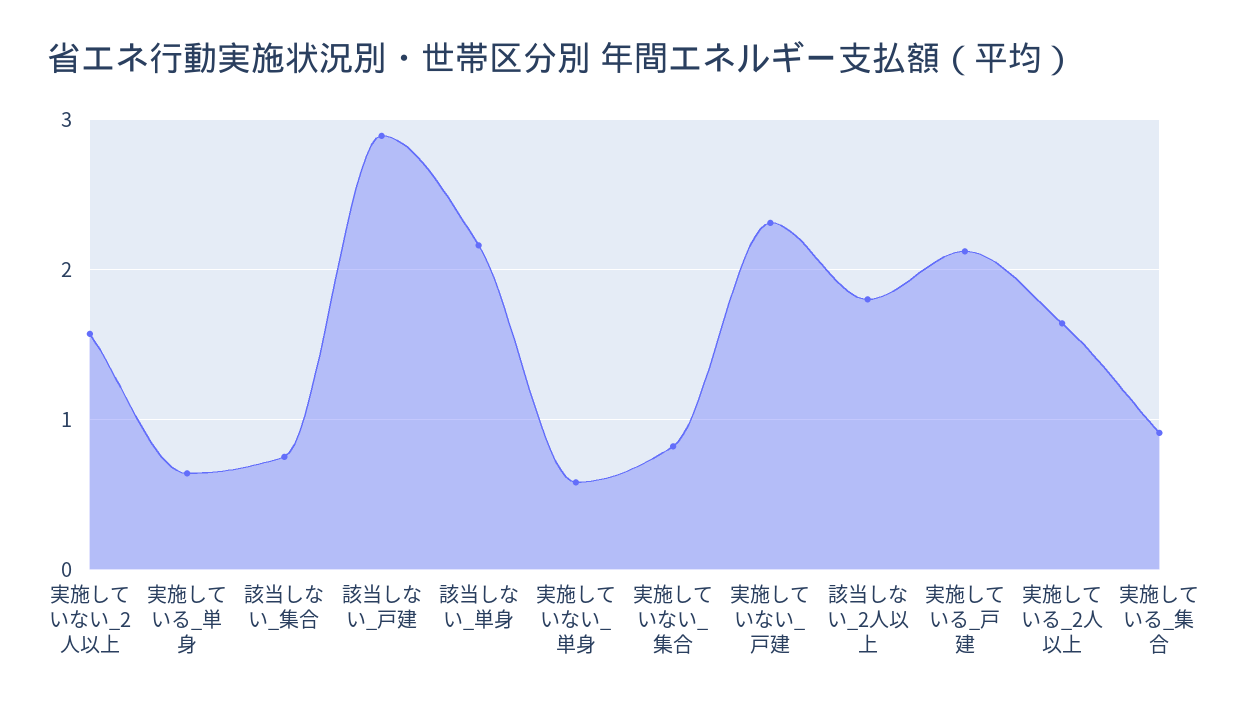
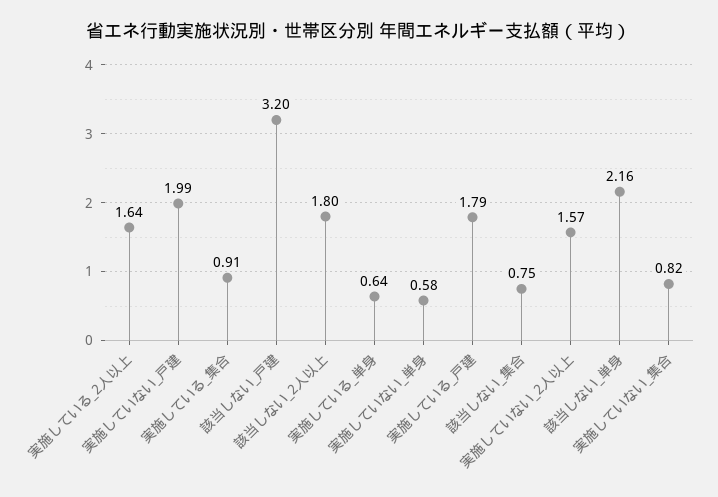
該当しない_戸建: 2.9 -> 3.2
実施していない_戸建: 2.3 -> 1.99
実施している_戸建: 2.1 -> 1.79

